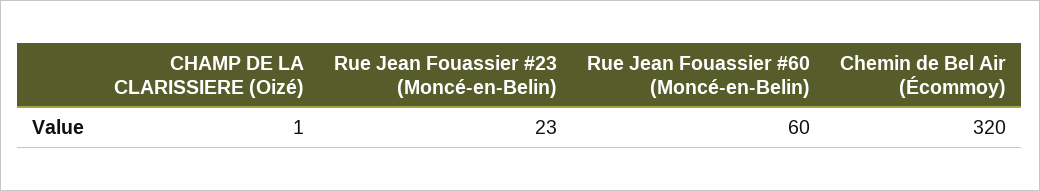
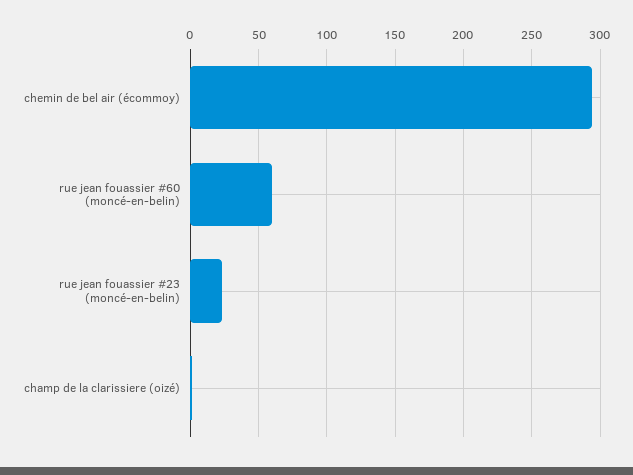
Chemin de Bel Air (Écommoy): 320 -> 295

